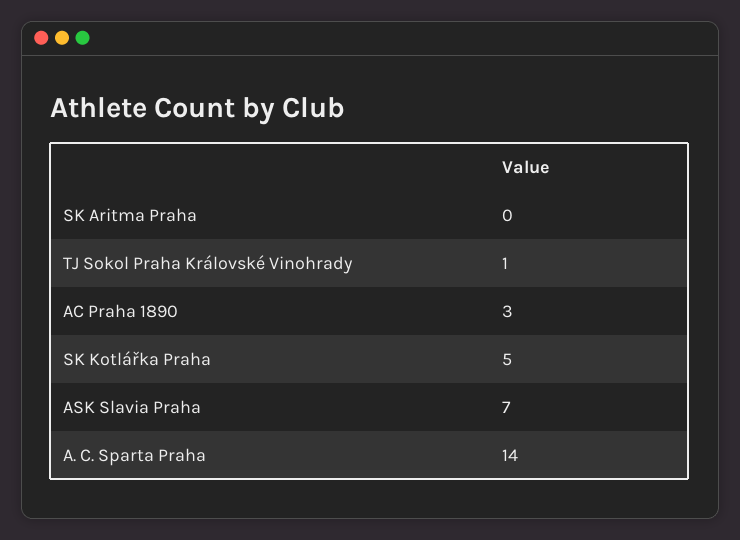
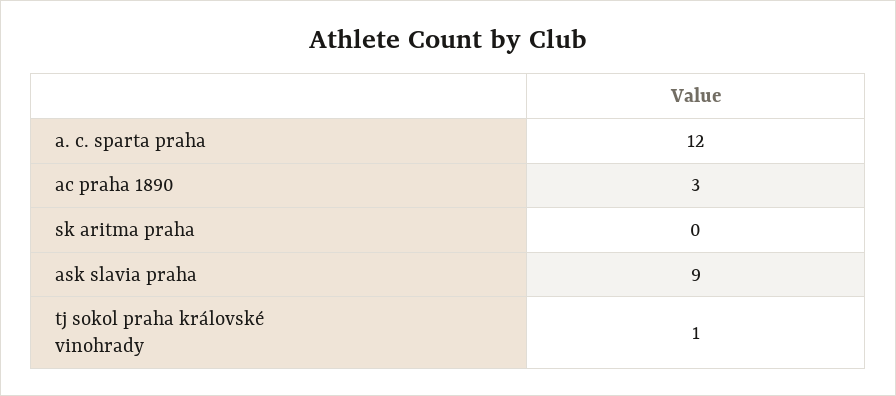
SK Kotlářka Praha: 5 -> none
ASK Slavia Praha: 7 -> 9
A. C. Sparta Praha: 14 -> 12

